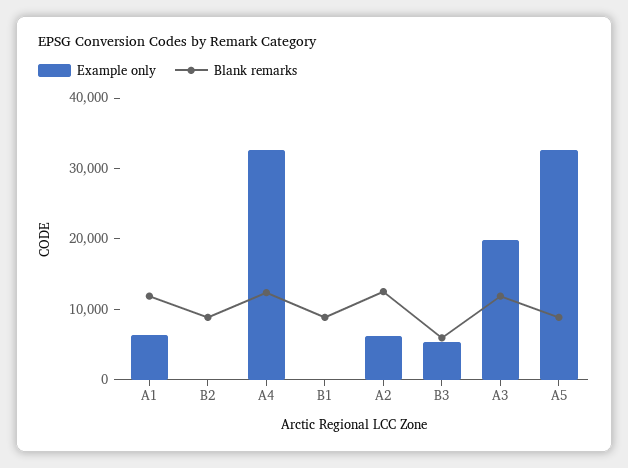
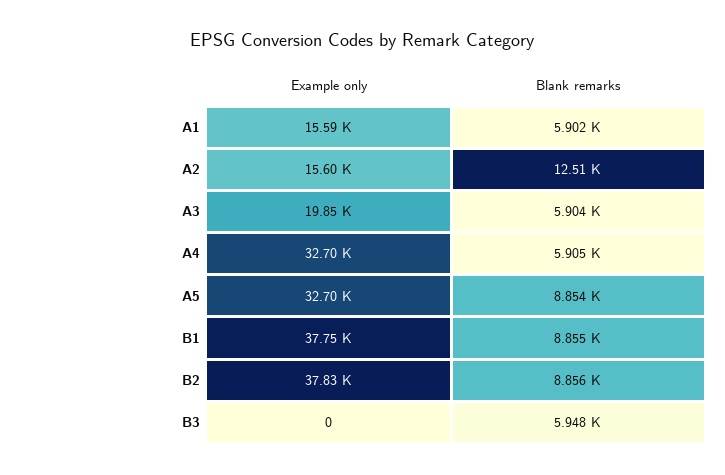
Example only, A1: 6000 -> 15590
Blank remarks, A1: 12000 -> 5902
Example only, B2: 0 -> 37830
Blank remarks, A4: 12000 -> 5905
Example only, B1: 0 -> 37750
Example only, A2: 6000 -> 15600
Example only, B3: 6000 -> 0
Blank remarks, A3: 12000 -> 5904

